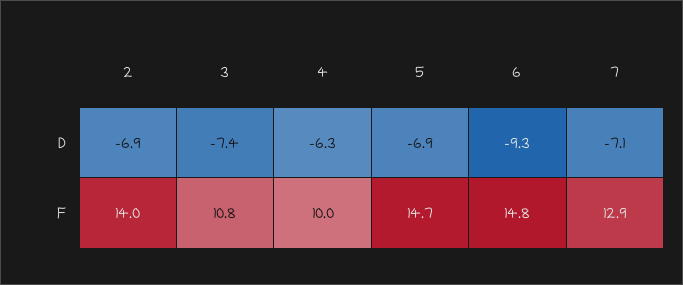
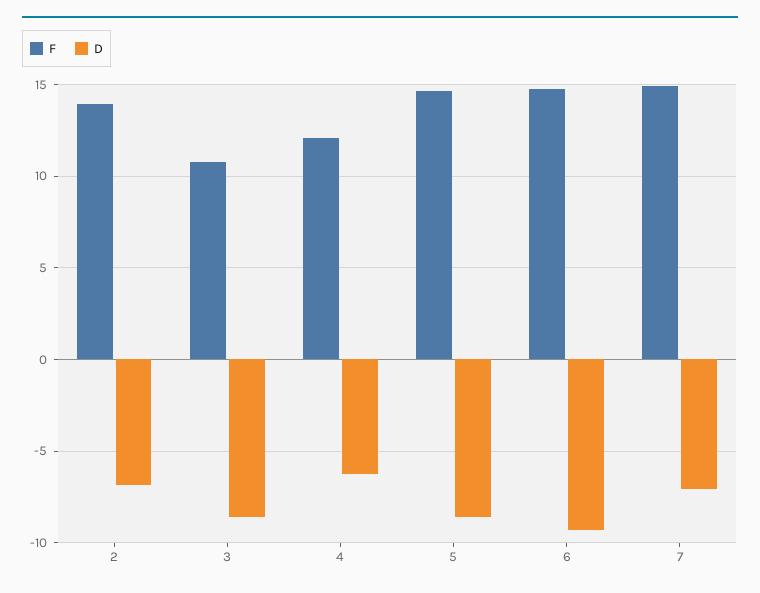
D, 3: -7.4 -> -8.5
D, 5: -6.9 -> -8.5
F, 4: 10 -> 12
F, 7: 12.9 -> 15

